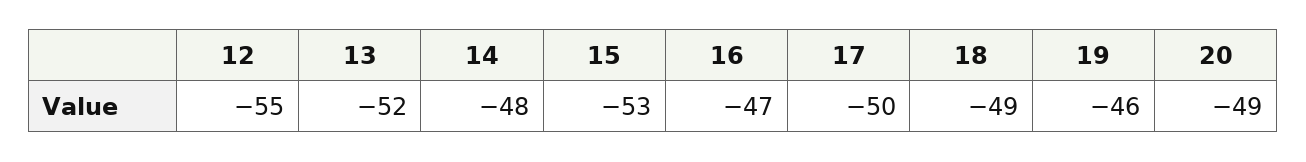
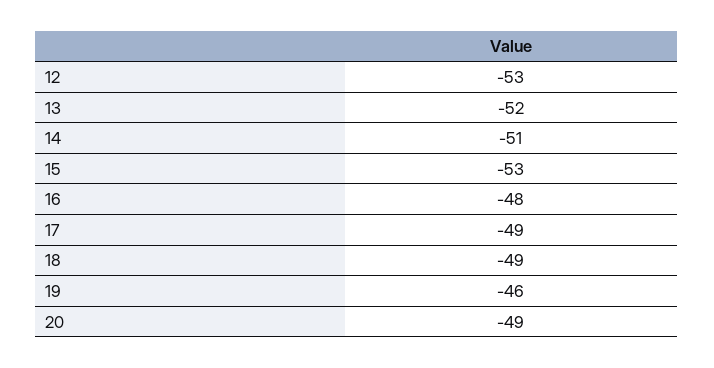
12: -55 -> -53
14: -48 -> -51
16: -47 -> -48
17: -50 -> -49

